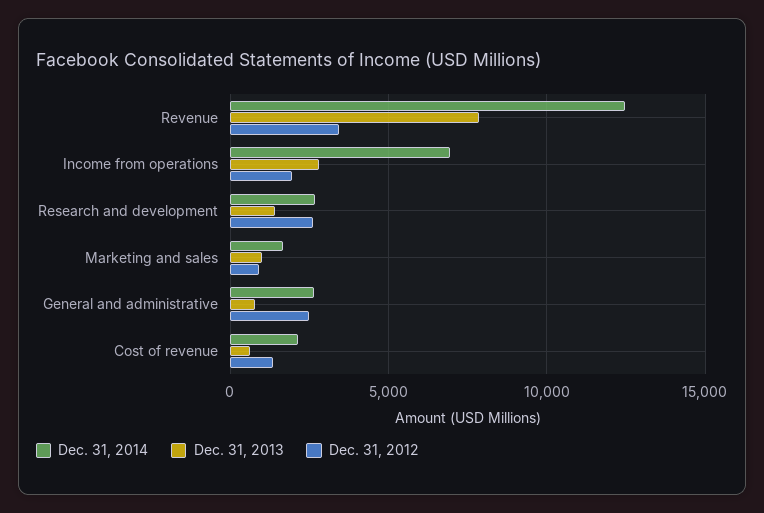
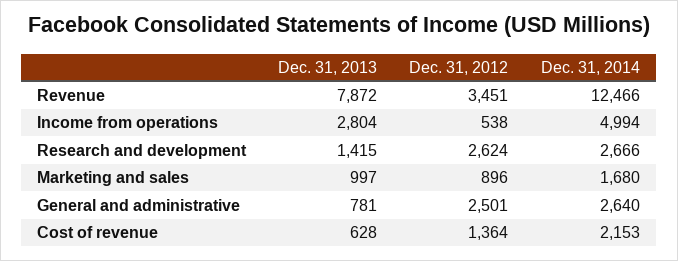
Dec. 31, 2014, Income from operations: 7000 -> 4994
Dec. 31, 2012, Income from operations: 2000 -> 538

